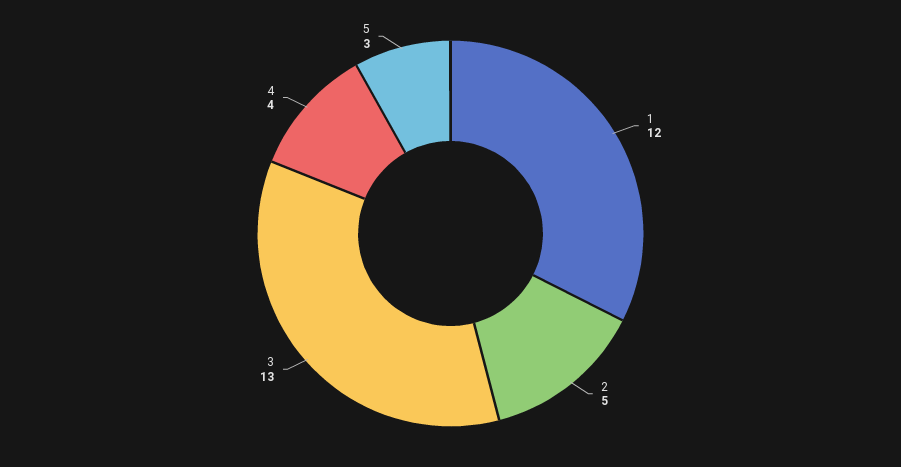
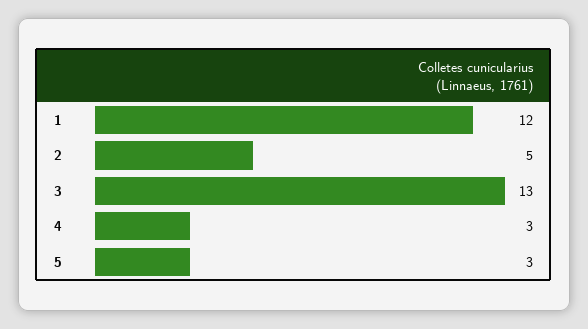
4: 4 -> 3

